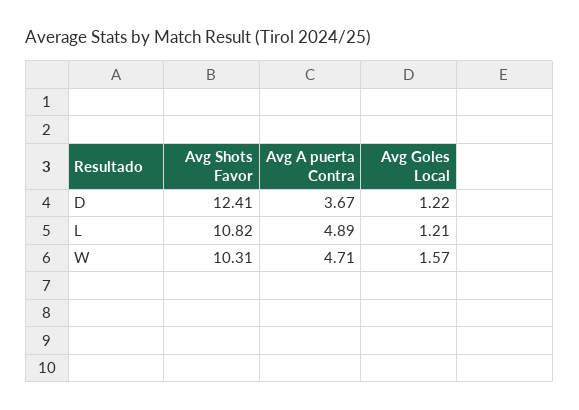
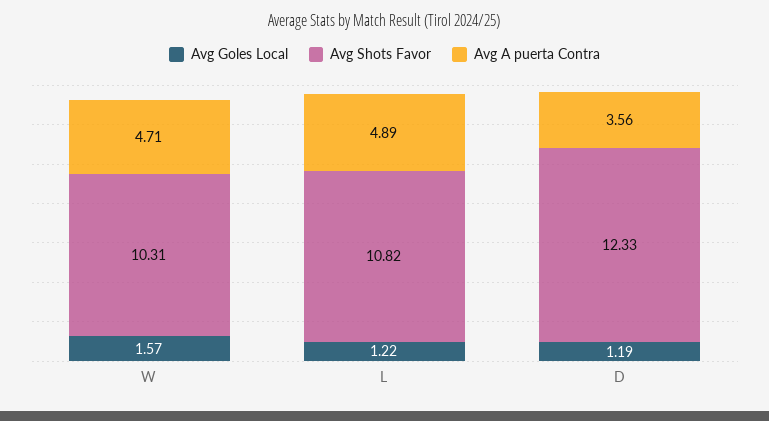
Avg Shots Favor, D: 12.41 -> 12.33
Avg A puerta Contra, D: 3.67 -> 3.56
Avg Goles Local, D: 1.22 -> 1.19
Avg Goles Local, L: 1.21 -> 1.22

